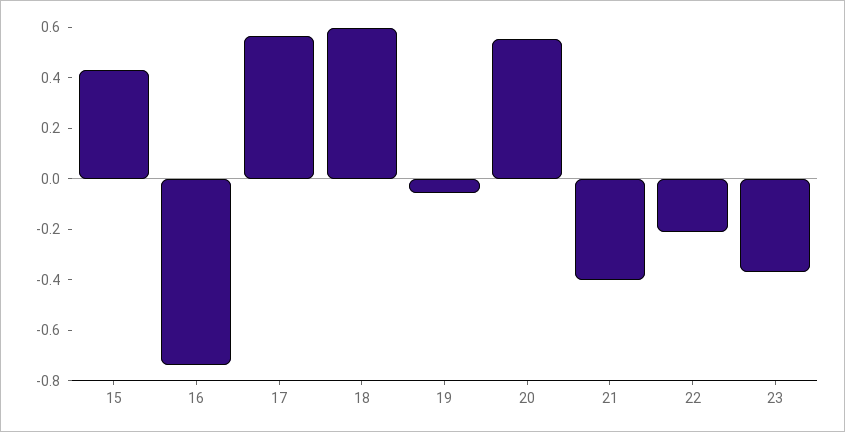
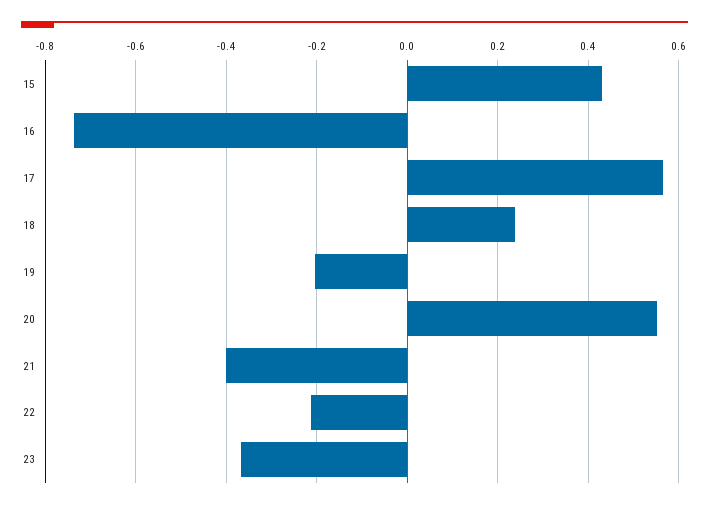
18: 0.6 -> 0.24
19: -0.05 -> -0.2

